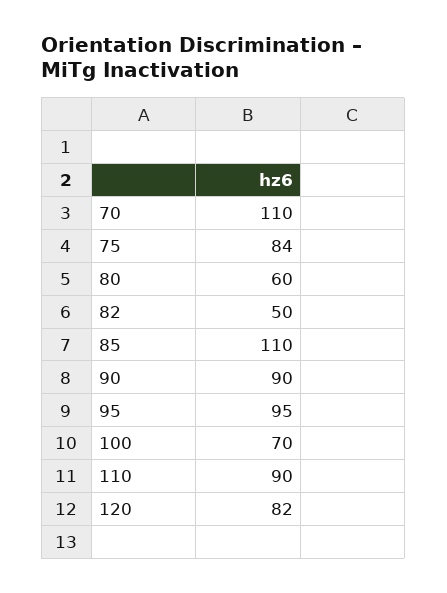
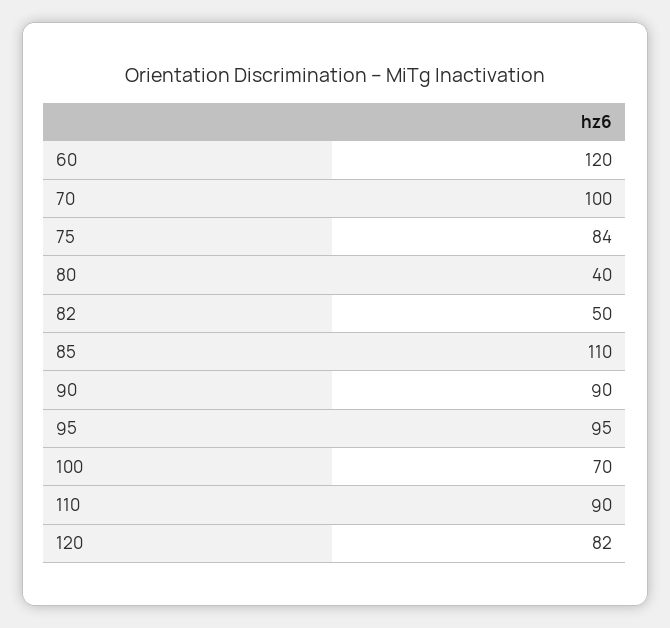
70: 110 -> 100
80: 60 -> 40
60: none -> 120

